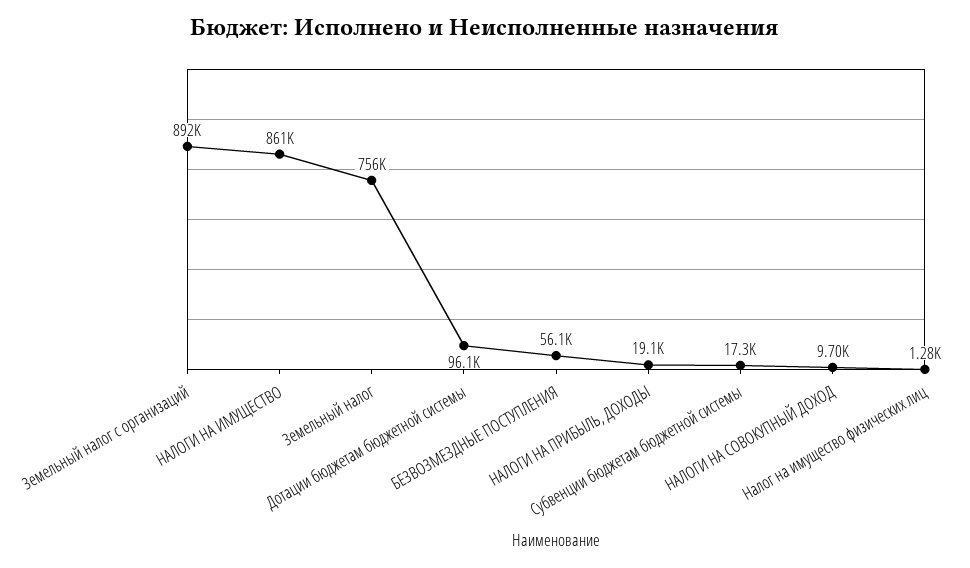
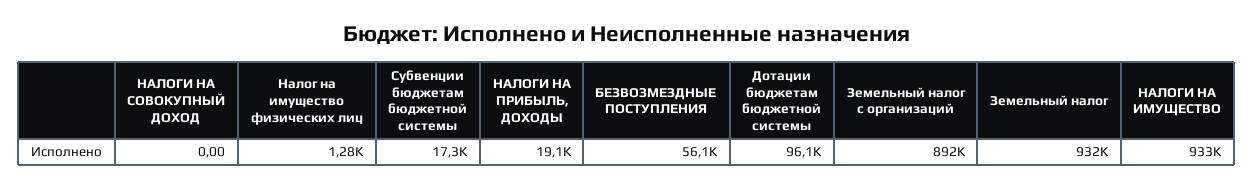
НАЛОГИ НА ИМУЩЕСТВО: 861000 -> 933000
Земельный налог: 756000 -> 932000
НАЛОГИ НА СОВОКУПНЫЙ ДОХОД: 9700 -> 0

